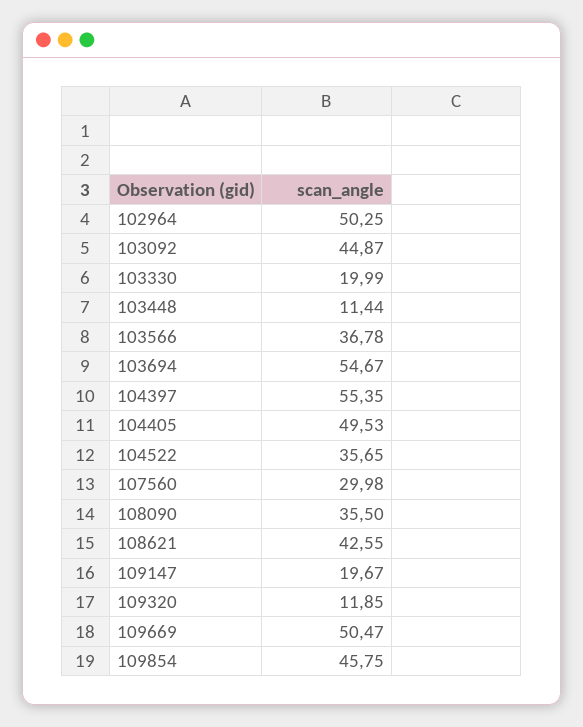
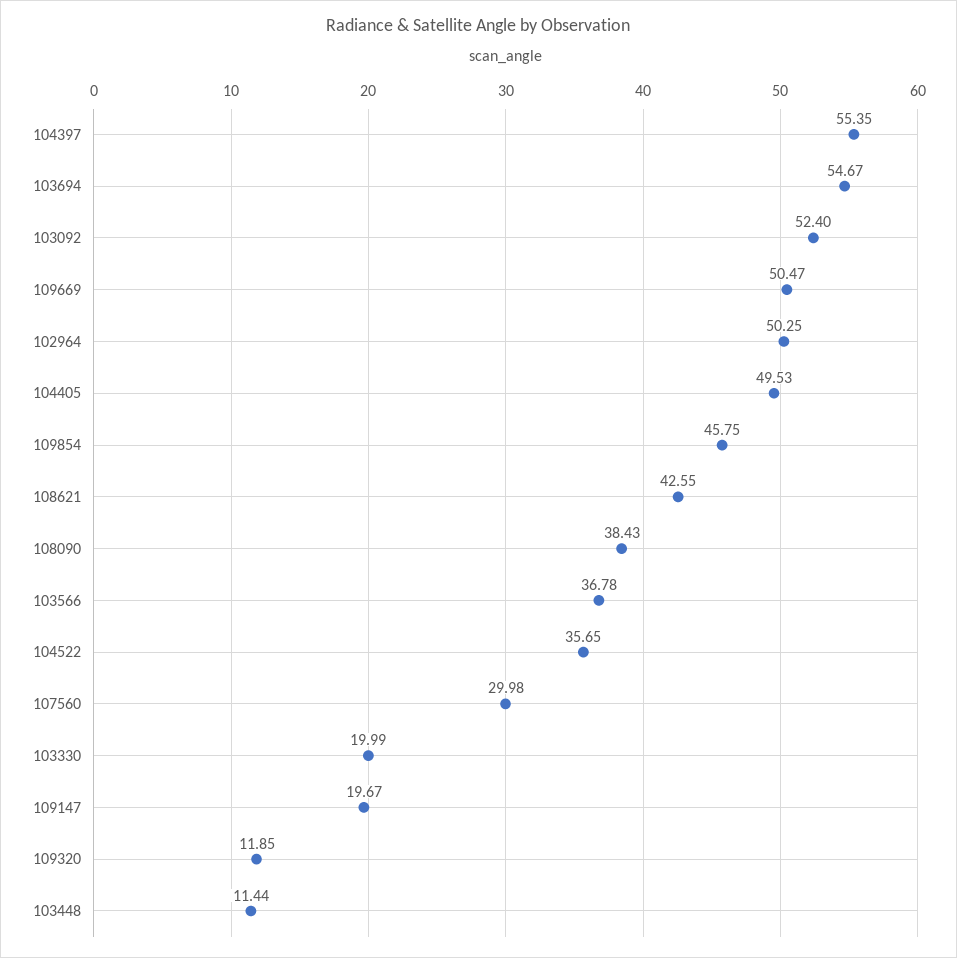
103092: 44.87 -> 52.4
108090: 35.5 -> 38.43

